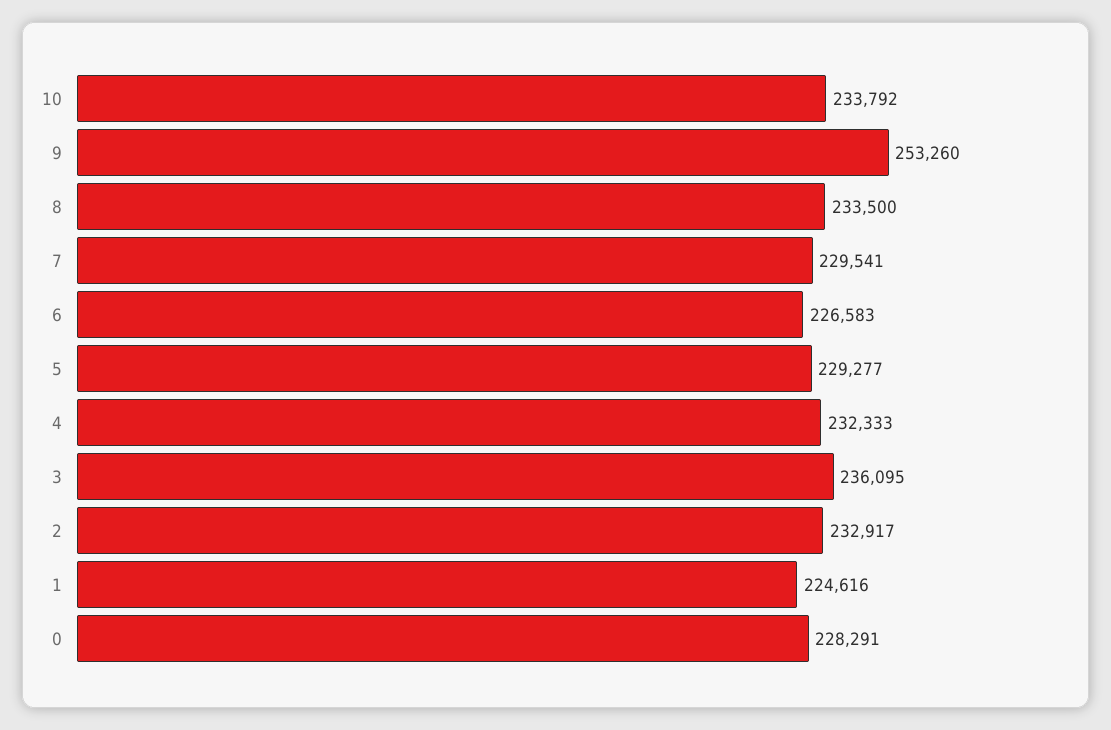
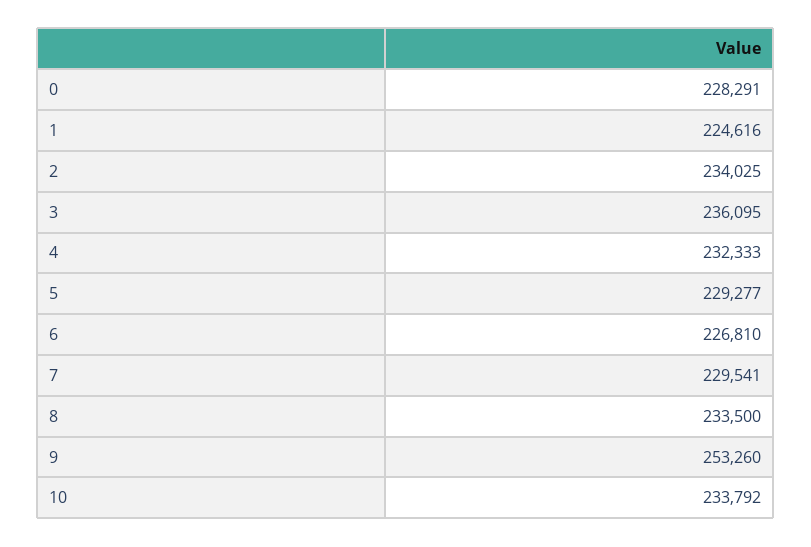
6: 226583 -> 226810
2: 232917 -> 234025

